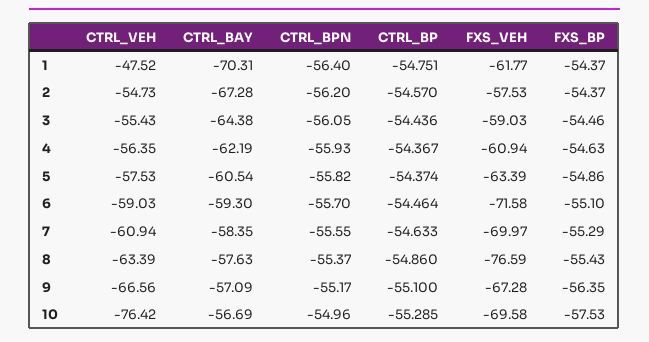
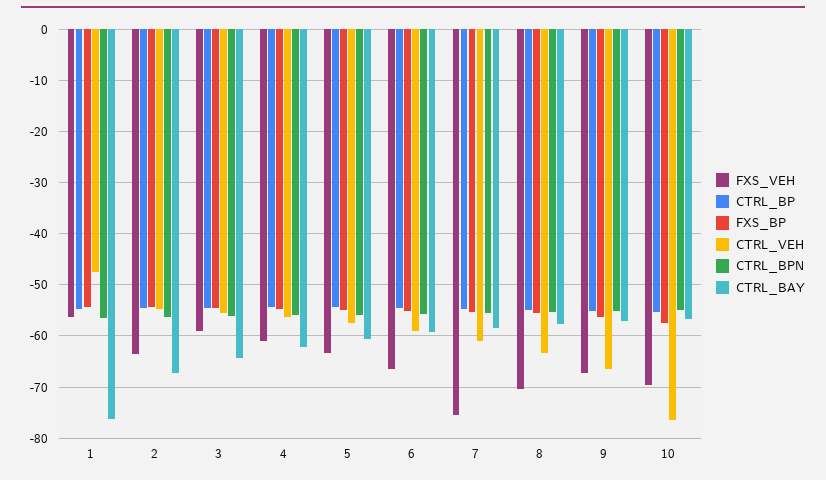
CTRL_BAY, 1: -70.31 -> -76
FXS_VEH, 1: -61.77 -> -56
FXS_VEH, 2: -57.53 -> -64
FXS_VEH, 6: -71.58 -> -66
FXS_VEH, 7: -69.97 -> -76
FXS_VEH, 8: -76.59 -> -70

